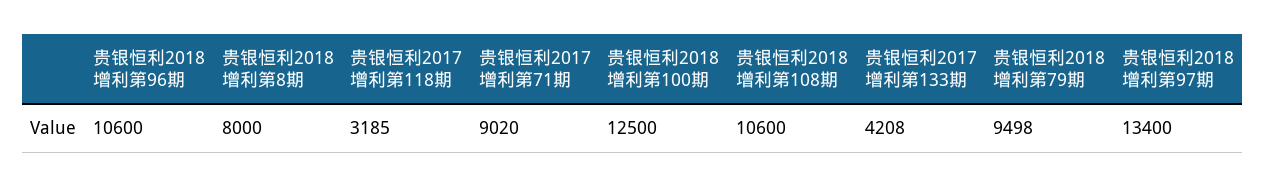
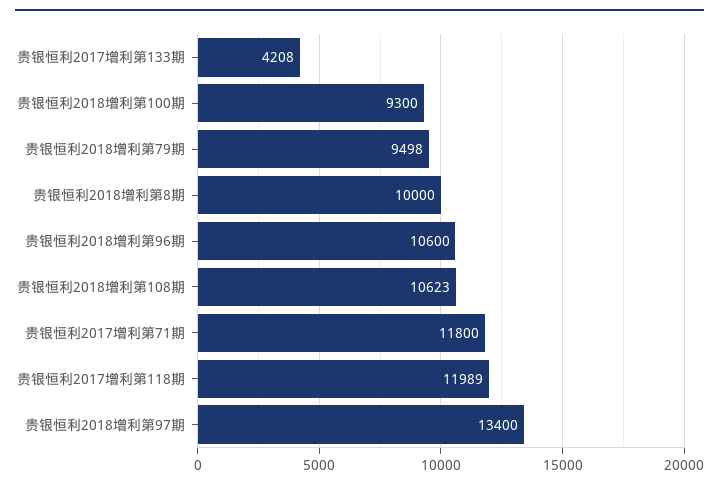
贵银恒利2018增利第8期: 8000 -> 10000
贵银恒利2017增利第118期: 3185 -> 11989
贵银恒利2017增利第71期: 9020 -> 11800
贵银恒利2018增利第100期: 12500 -> 9300
贵银恒利2018增利第108期: 10600 -> 10623

